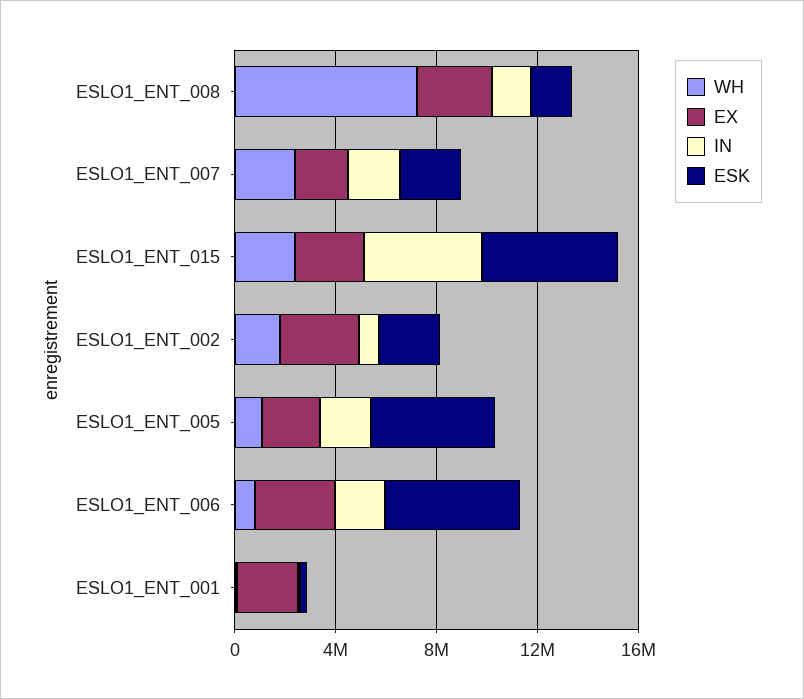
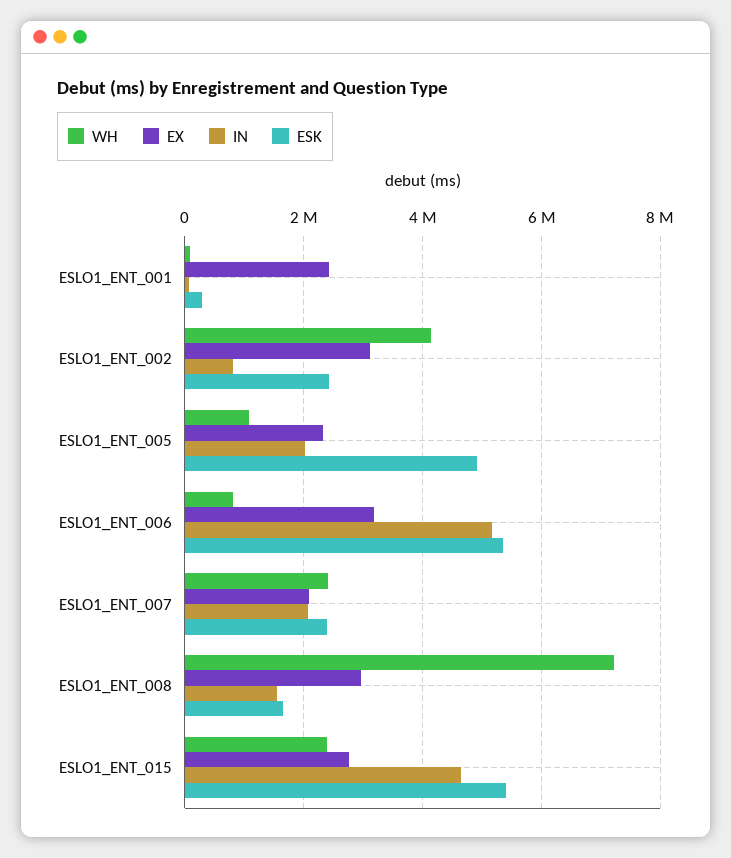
WH, ESLO1_ENT_002: 2000000 -> 4200000
IN, ESLO1_ENT_006: 2000000 -> 5200000

